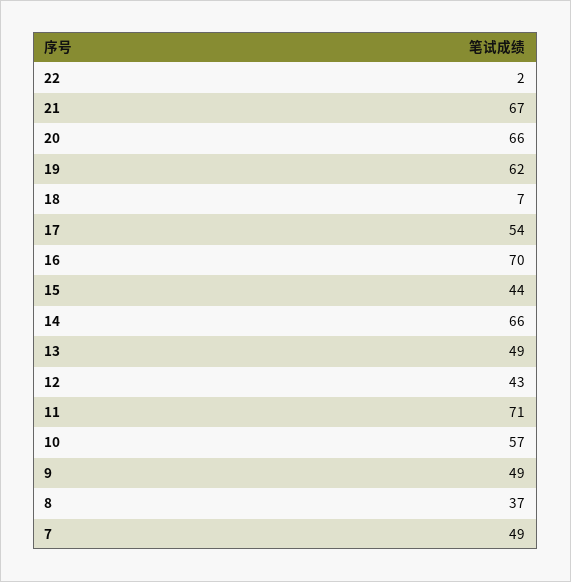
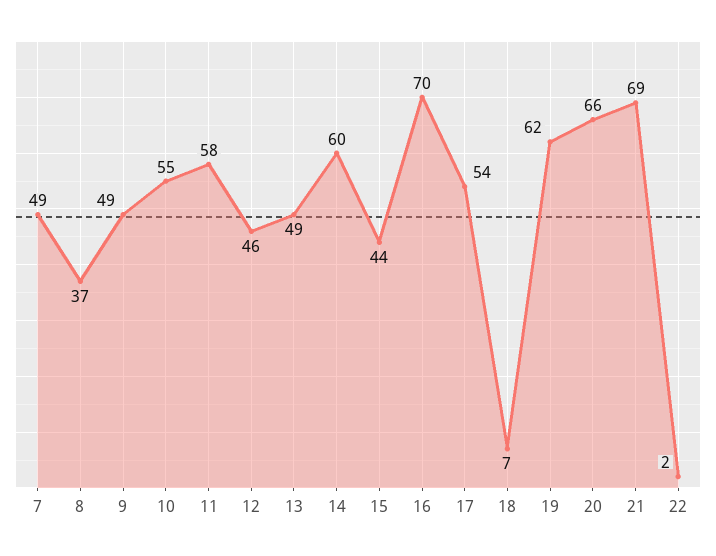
21: 67 -> 69
14: 66 -> 60
12: 43 -> 46
11: 71 -> 58
10: 57 -> 55

